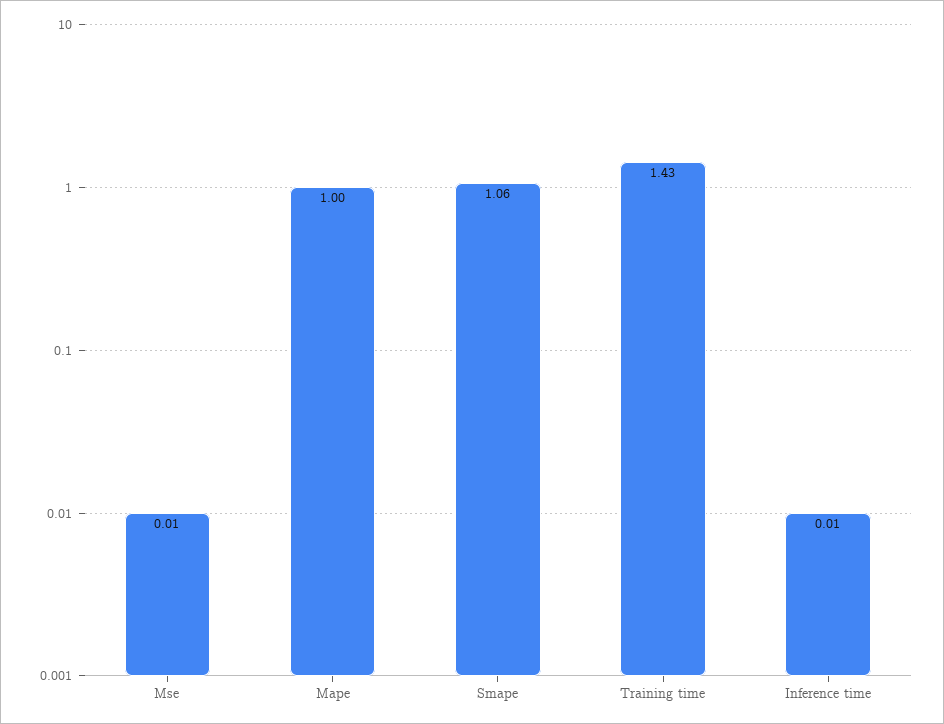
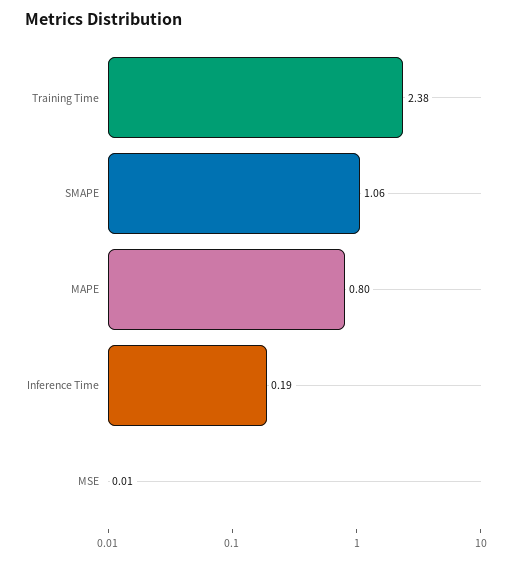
Mape: 1 -> 0.8
Training time: 1.43 -> 2.38
Inference time: 0.01 -> 0.19

